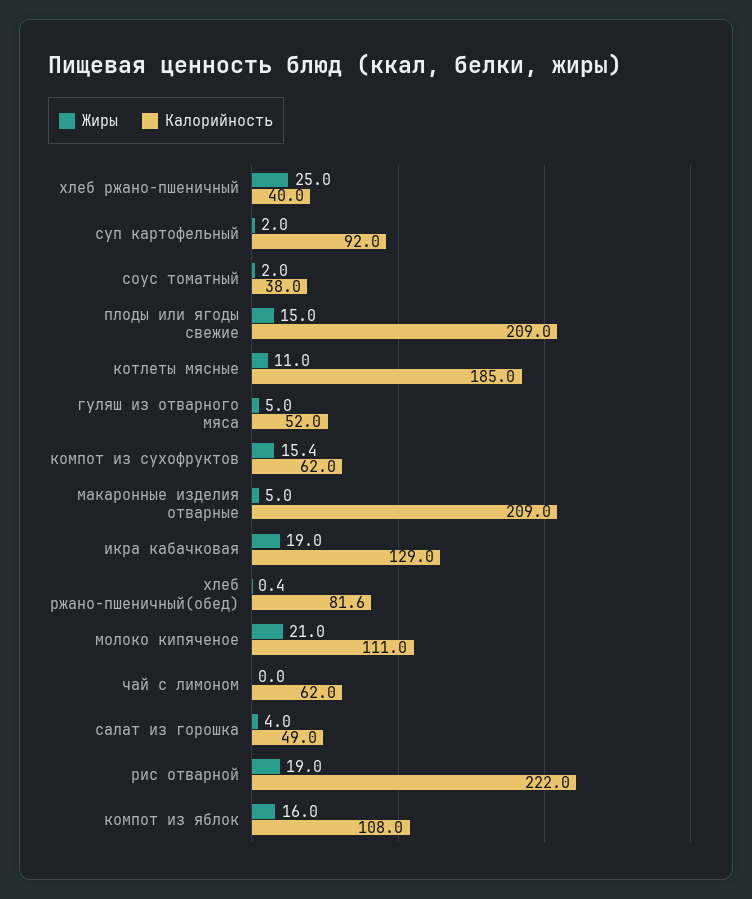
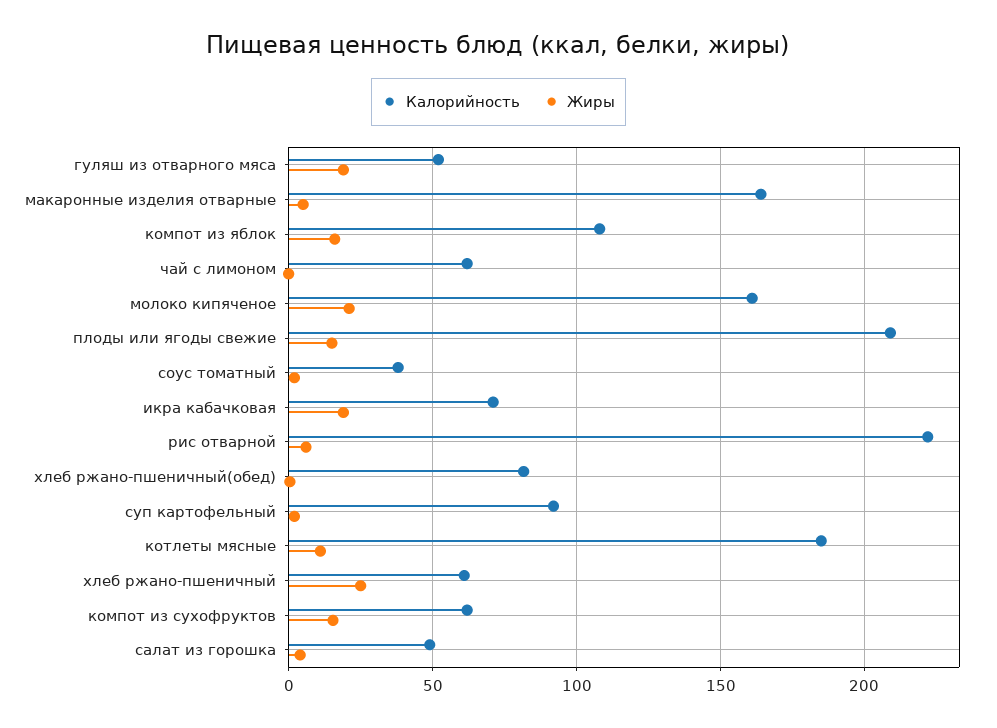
Калорийность, хлеб ржано-пшеничный: 40 -> 60
Жиры, гуляш из отварного мяса: 5 -> 20
Калорийность, макаронные изделия отварные: 209 -> 165
Калорийность, икра кабачковая: 129 -> 70
Калорийность, молоко кипяченое: 111 -> 160
Жиры, рис отварной: 19 -> 5

